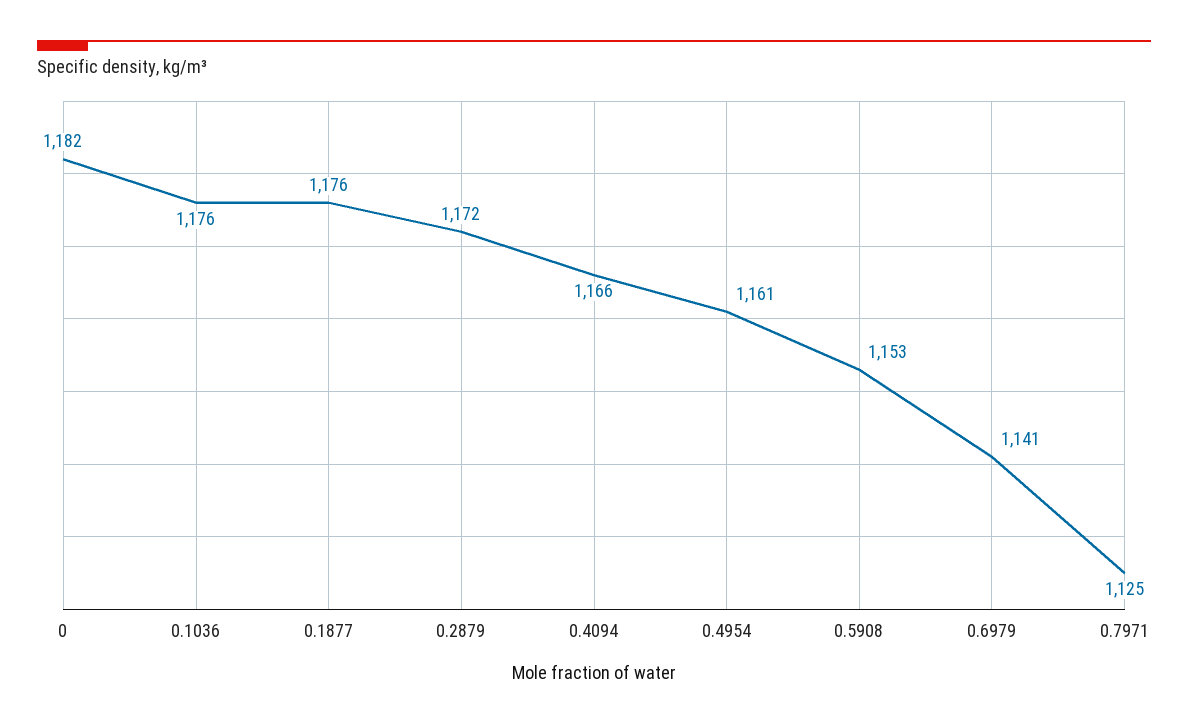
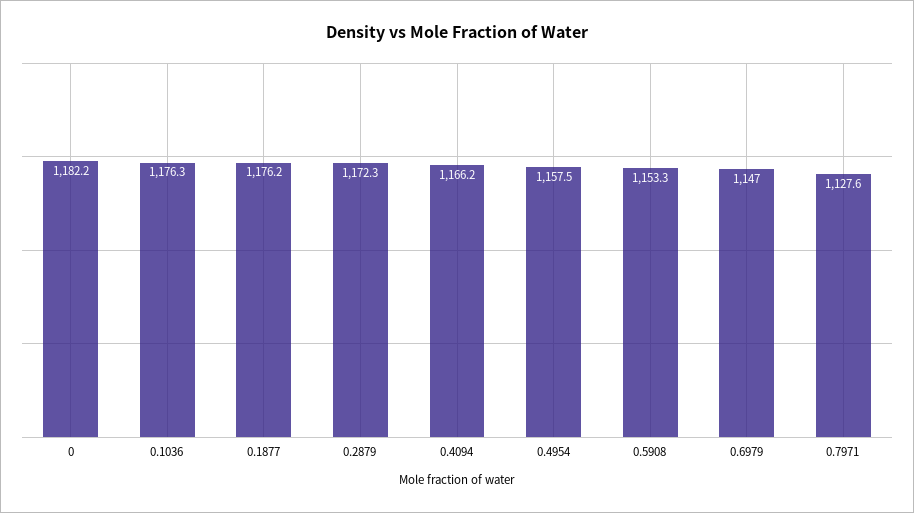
0.4954: 1161 -> 1157.5
0.6979: 1141 -> 1147
0.7971: 1125 -> 1127.6

